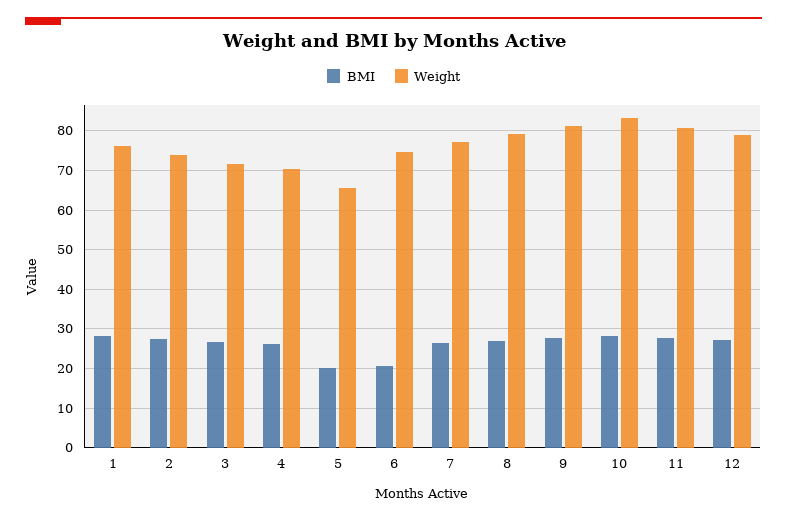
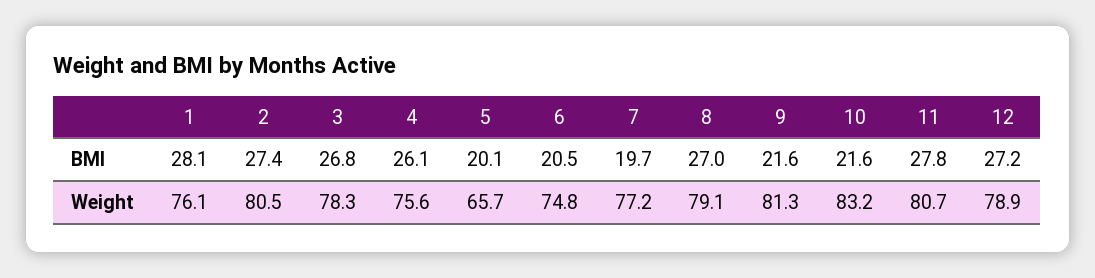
Weight, 2: 74 -> 80.5
Weight, 3: 72 -> 78.3
Weight, 4: 70 -> 75.6
BMI, 7: 26 -> 19.7
BMI, 9: 28 -> 21.6
BMI, 10: 28 -> 21.6

